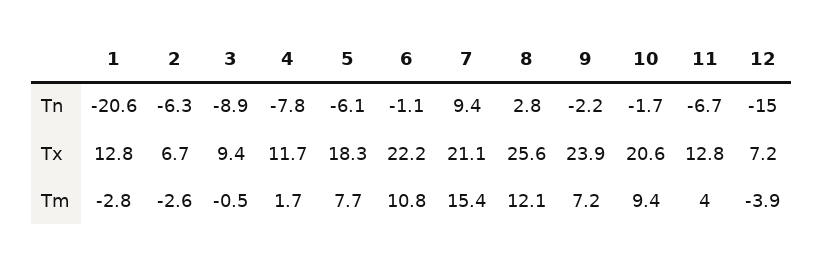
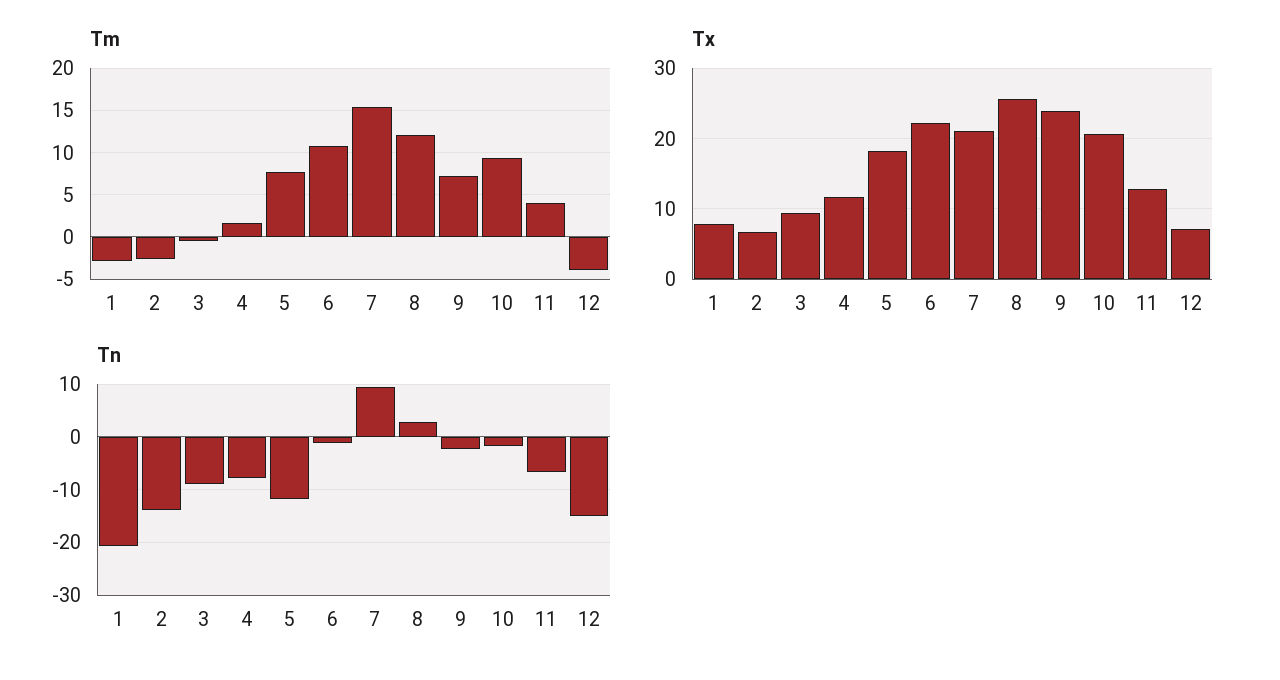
Tn, 2: -6.3 -> -14
Tn, 5: -6.1 -> -12
Tx, 1: 12.8 -> 8

